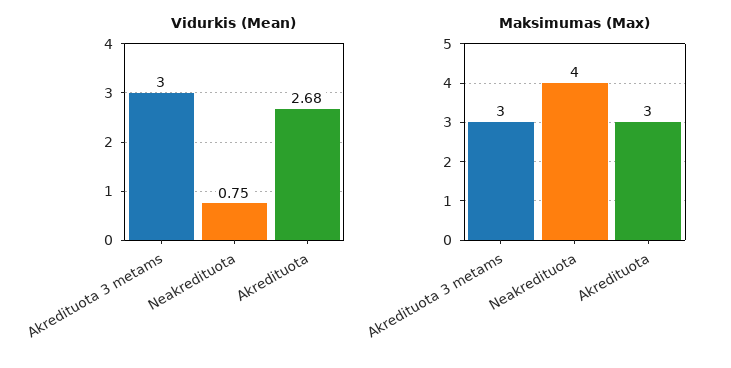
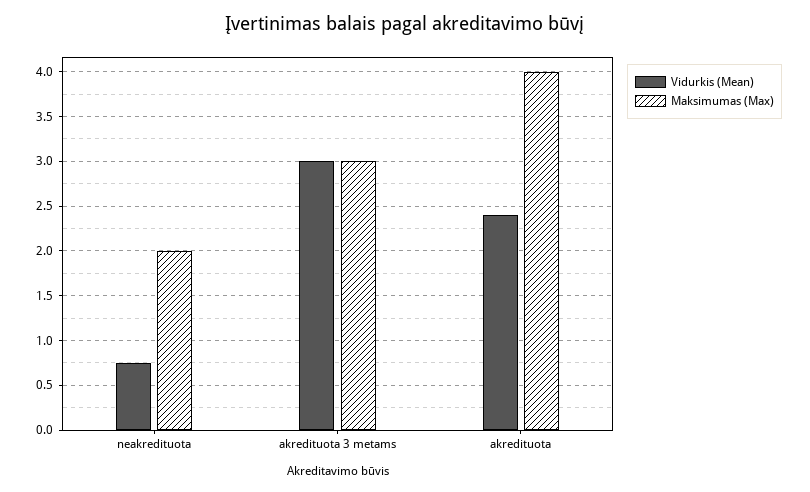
Vidurkis (Mean), Akredituota: 2.68 -> 2.4
Maksimumas (Max), Neakredituota: 4 -> 2
Maksimumas (Max), Akredituota: 3 -> 4

